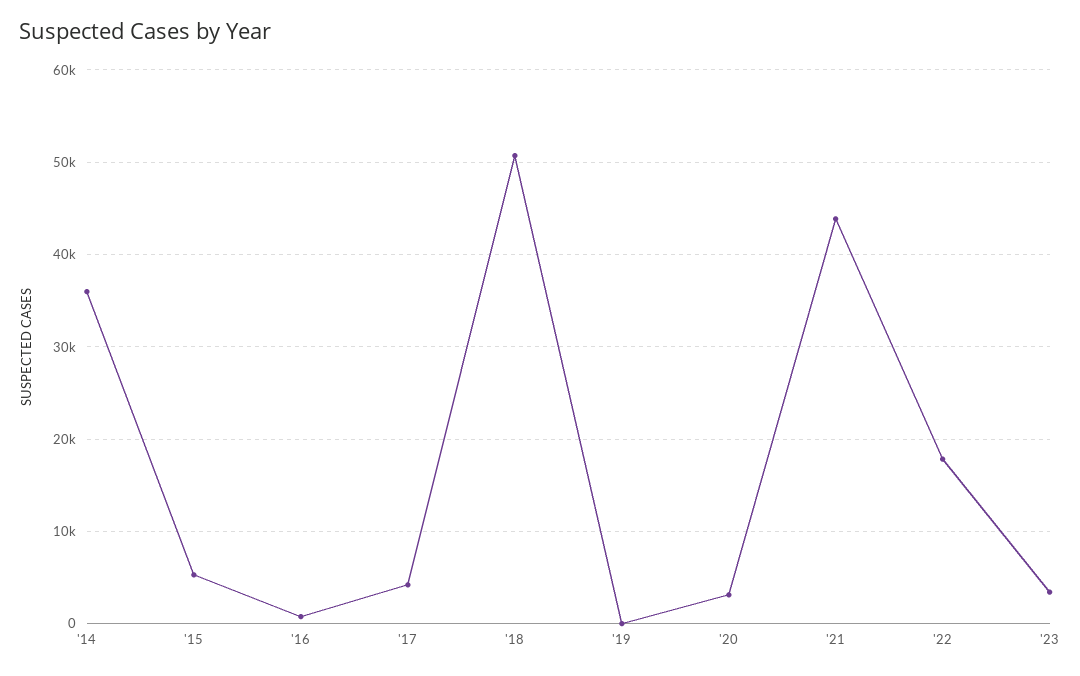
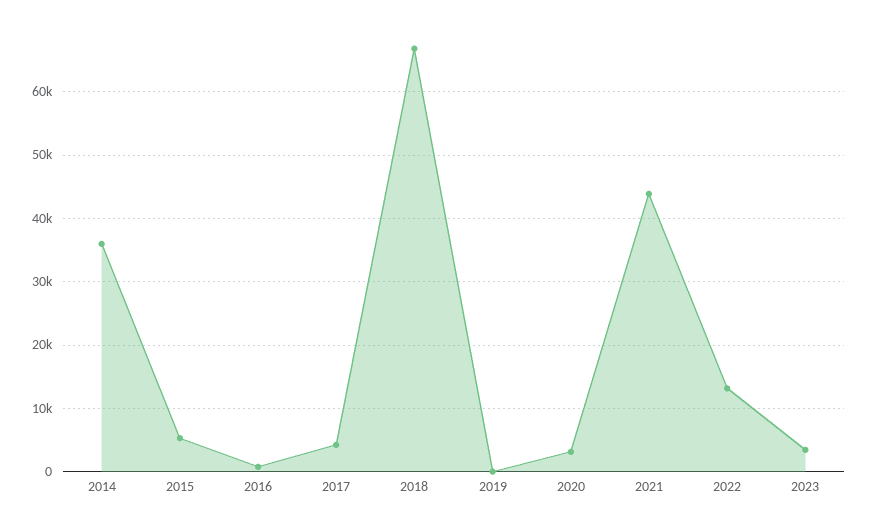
'18: 51000 -> 67000
'22: 18000 -> 13000

